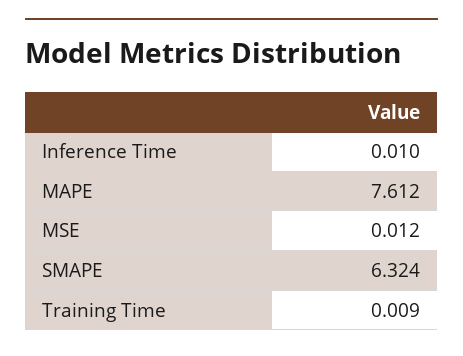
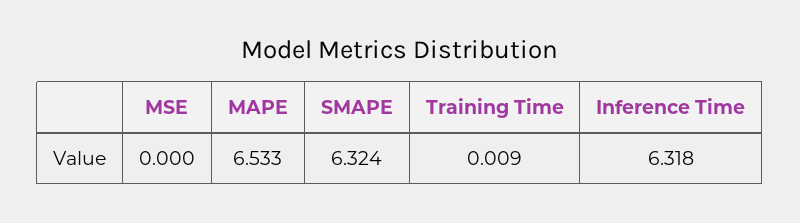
Inference Time: 0.01 -> 6.318
MAPE: 7.612 -> 6.533
MSE: 0.012 -> 0

